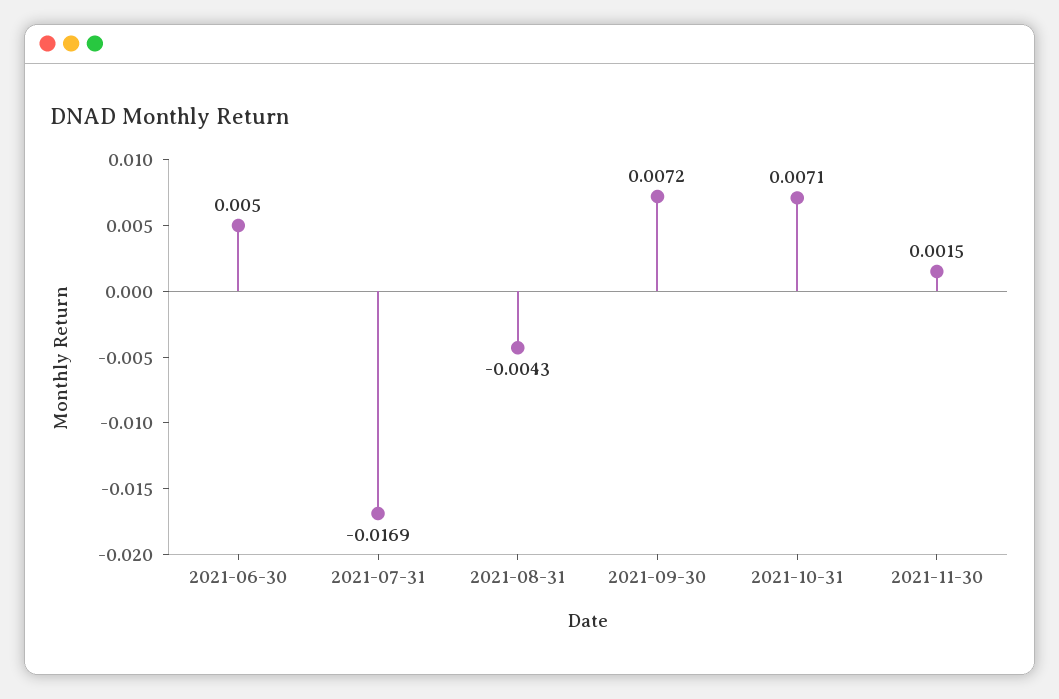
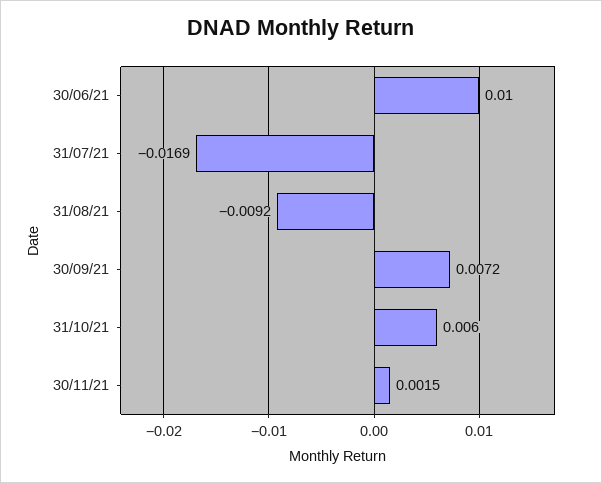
2021-06-30: 0.005 -> 0.01
2021-08-31: -0.0043 -> -0.0092
2021-10-31: 0.0071 -> 0.006

